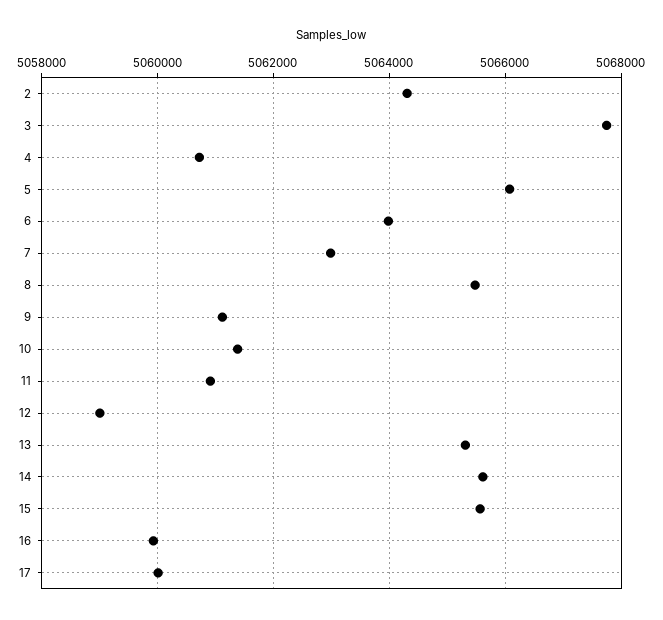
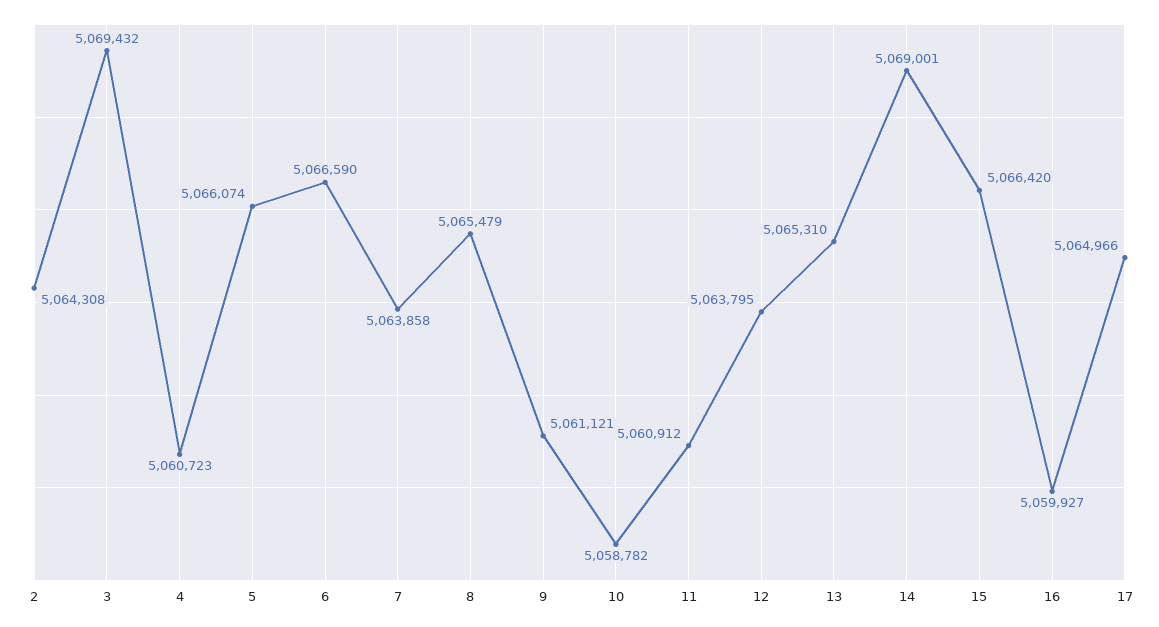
3: 5067800 -> 5069432
6: 5064000 -> 5066590
7: 5063000 -> 5063858
10: 5061400 -> 5058782
12: 5059000 -> 5063795
14: 5065600 -> 5069001
15: 5065600 -> 5066420
17: 5060000 -> 5064966

